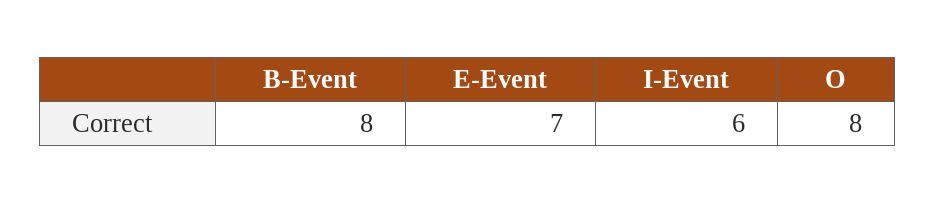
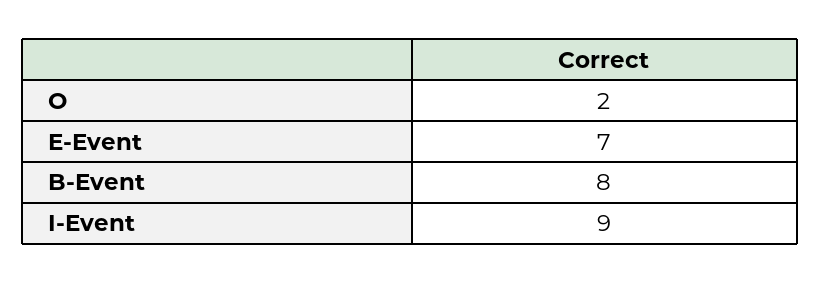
I-Event: 6 -> 9
O: 8 -> 2

